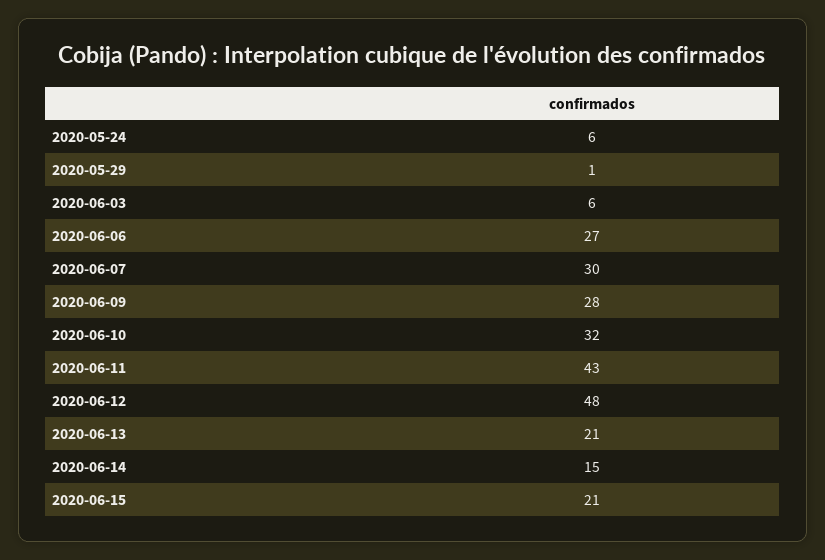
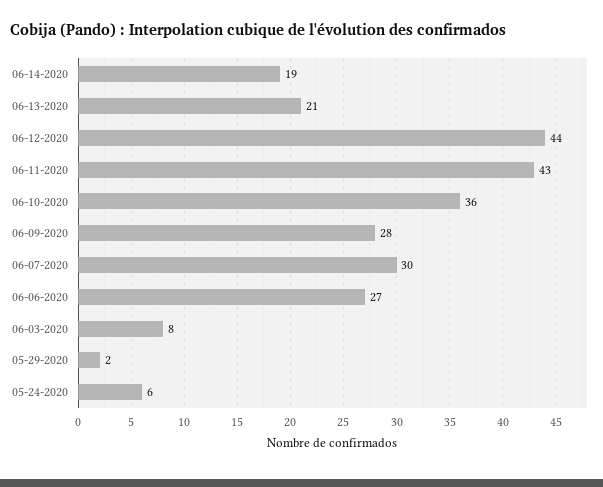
2020-05-29: 1 -> 2
2020-06-03: 6 -> 8
2020-06-10: 32 -> 36
2020-06-12: 48 -> 44
2020-06-14: 15 -> 19
2020-06-15: 21 -> none

